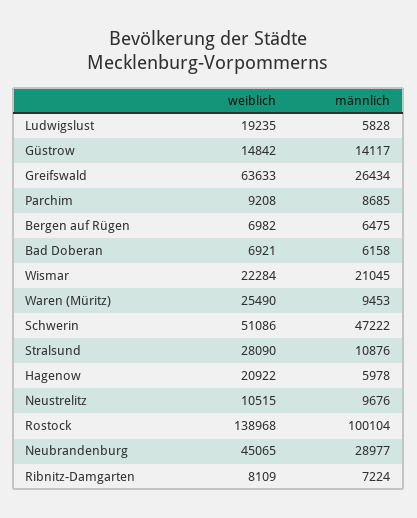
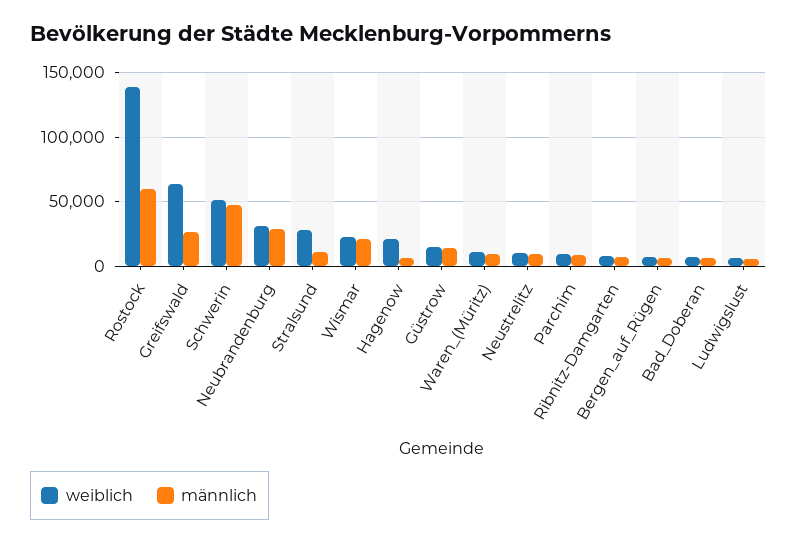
weiblich, Ludwigslust: 19235 -> 5000
weiblich, Waren (Müritz): 25490 -> 10000
männlich, Rostock: 100104 -> 60000
weiblich, Neubrandenburg: 45065 -> 30000

